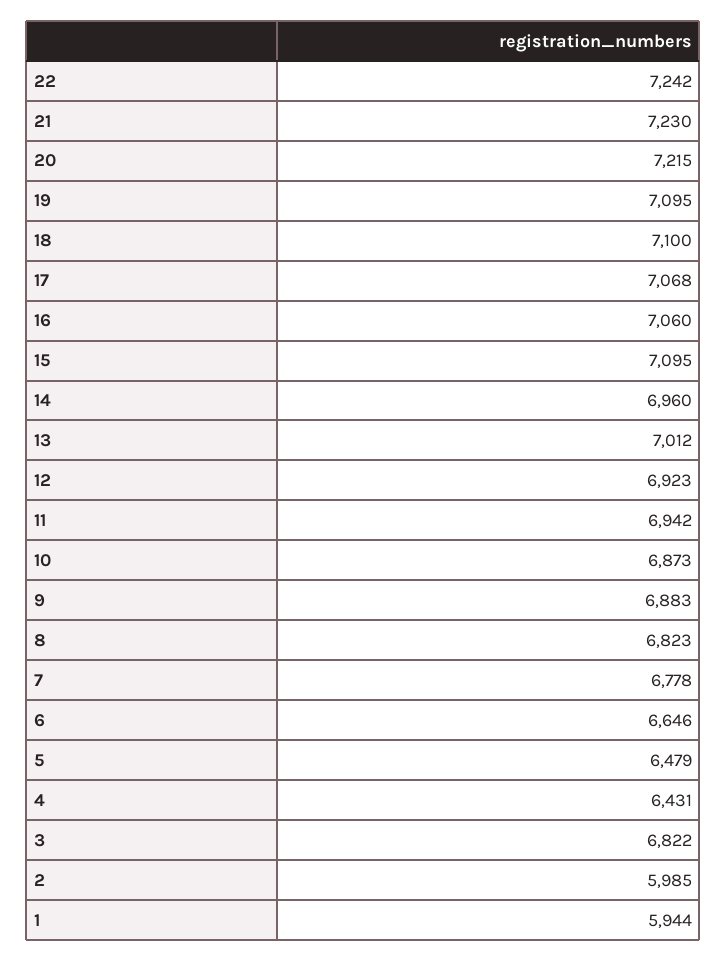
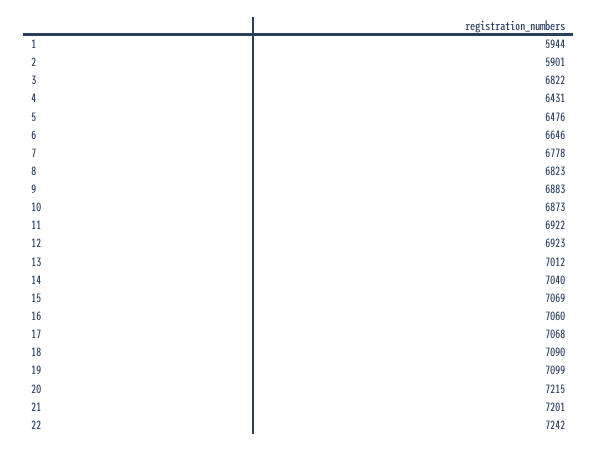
21: 7230 -> 7201
19: 7095 -> 7099
18: 7100 -> 7090
15: 7095 -> 7069
14: 6960 -> 7040
11: 6942 -> 6922
5: 6479 -> 6476
2: 5985 -> 5901

